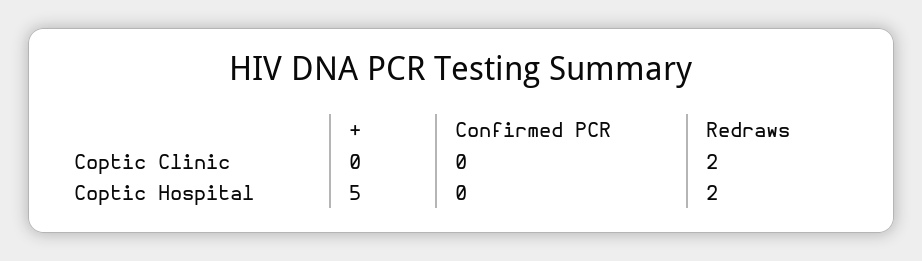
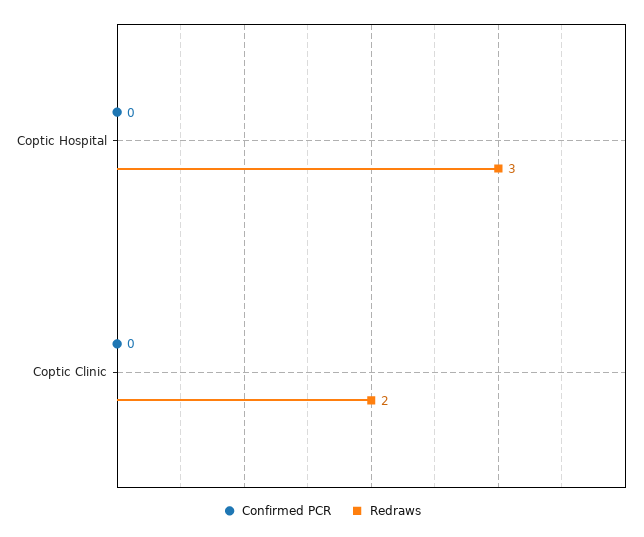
+, Coptic Clinic: 0 -> none
+, Coptic Hospital: 5 -> none
Redraws, Coptic Hospital: 2 -> 3

